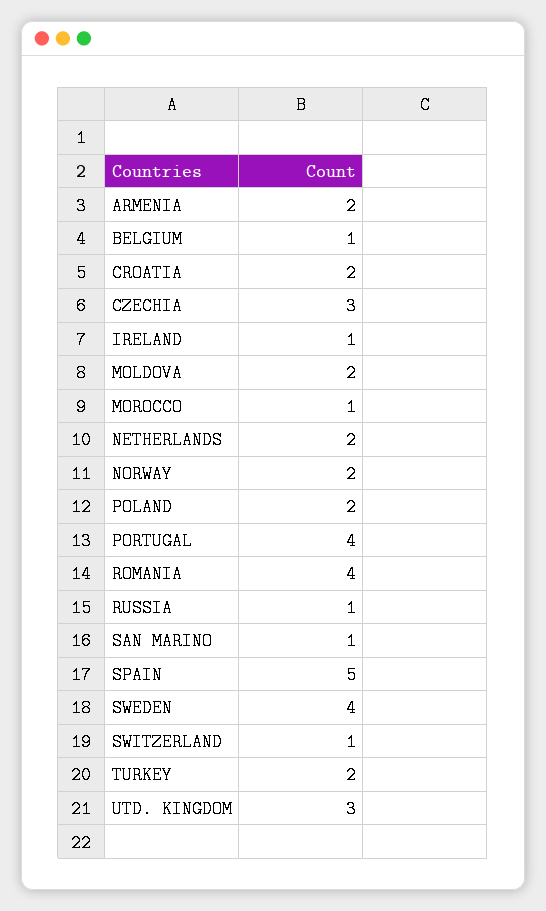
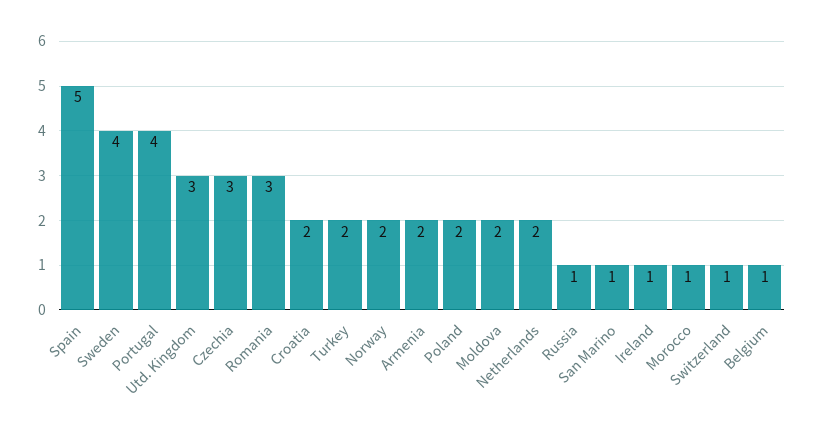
ROMANIA: 4 -> 3

